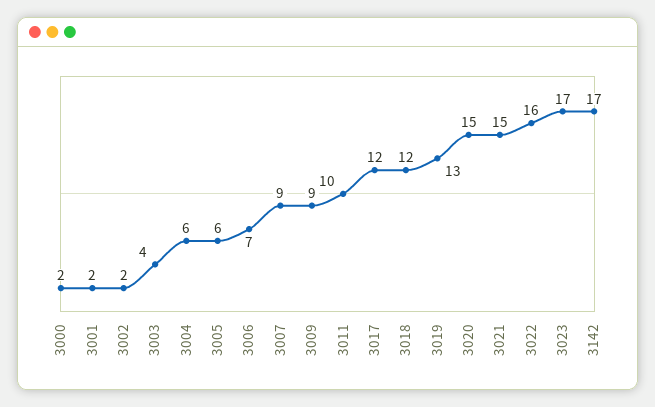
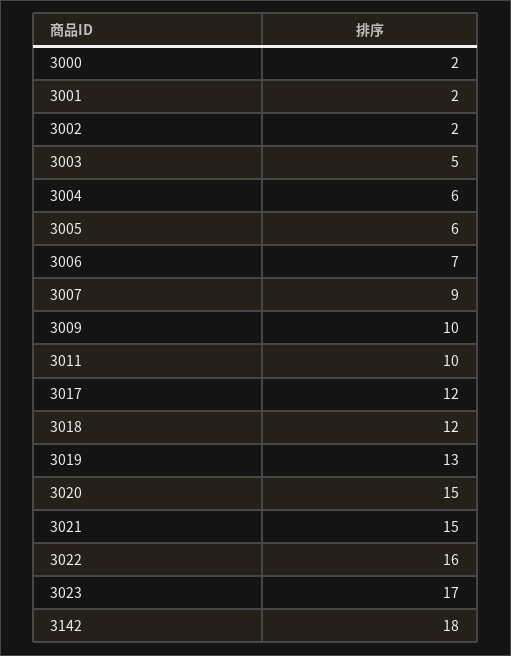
3003: 4 -> 5
3009: 9 -> 10
3142: 17 -> 18

